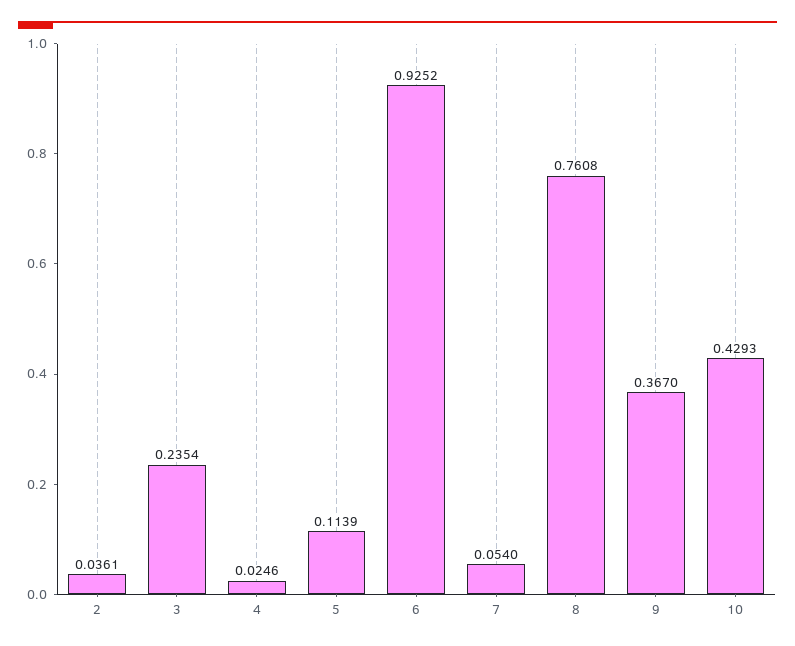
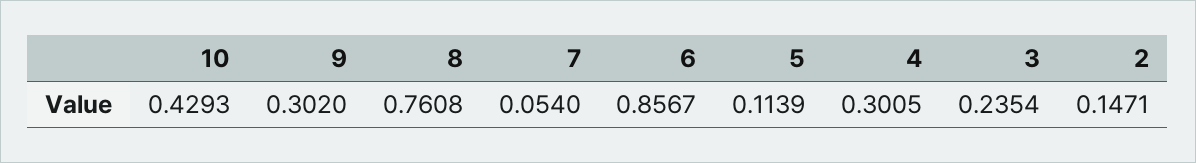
2: 0.0361 -> 0.1471
4: 0.0246 -> 0.3005
6: 0.9252 -> 0.8567
9: 0.367 -> 0.302

